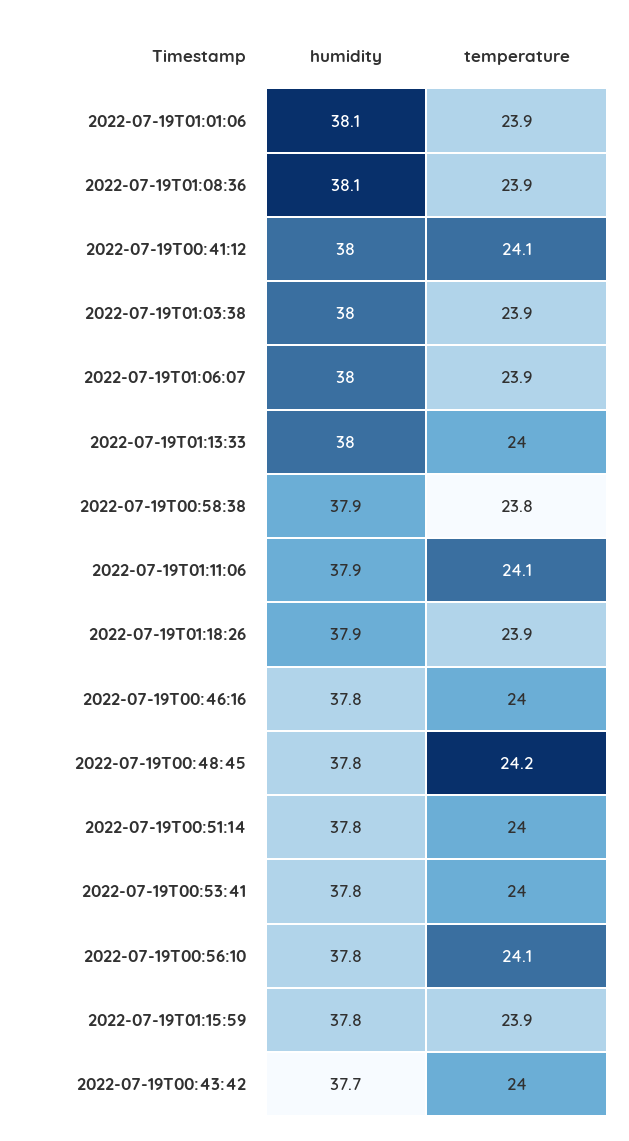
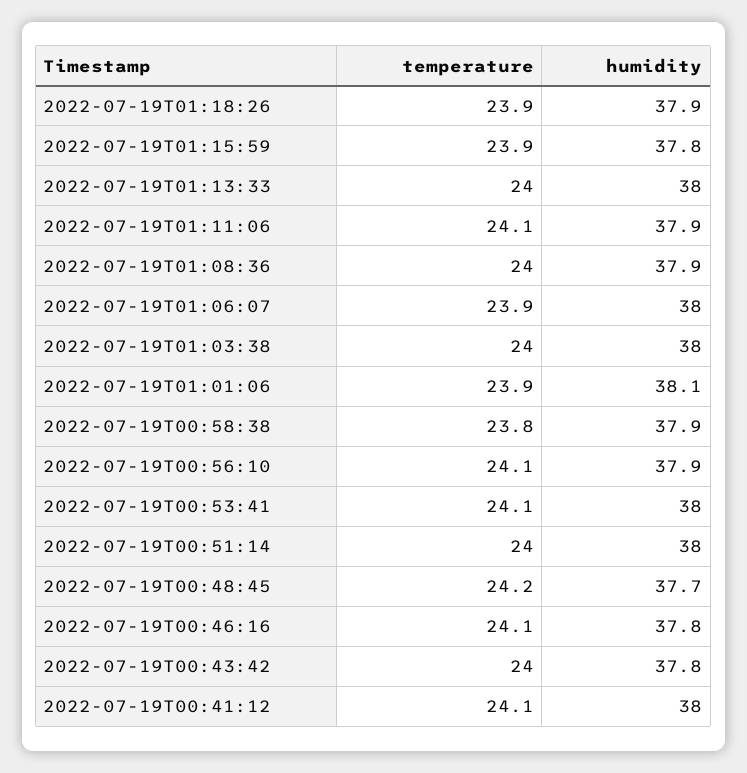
humidity, 2022-07-19T01:08:36: 38.1 -> 37.9
temperature, 2022-07-19T01:08:36: 23.9 -> 24
temperature, 2022-07-19T01:03:38: 23.9 -> 24
temperature, 2022-07-19T00:46:16: 24 -> 24.1
humidity, 2022-07-19T00:48:45: 37.8 -> 37.7
humidity, 2022-07-19T00:51:14: 37.8 -> 38
humidity, 2022-07-19T00:53:41: 37.8 -> 38
temperature, 2022-07-19T00:53:41: 24 -> 24.1
humidity, 2022-07-19T00:56:10: 37.8 -> 37.9
humidity, 2022-07-19T00:43:42: 37.7 -> 37.8

